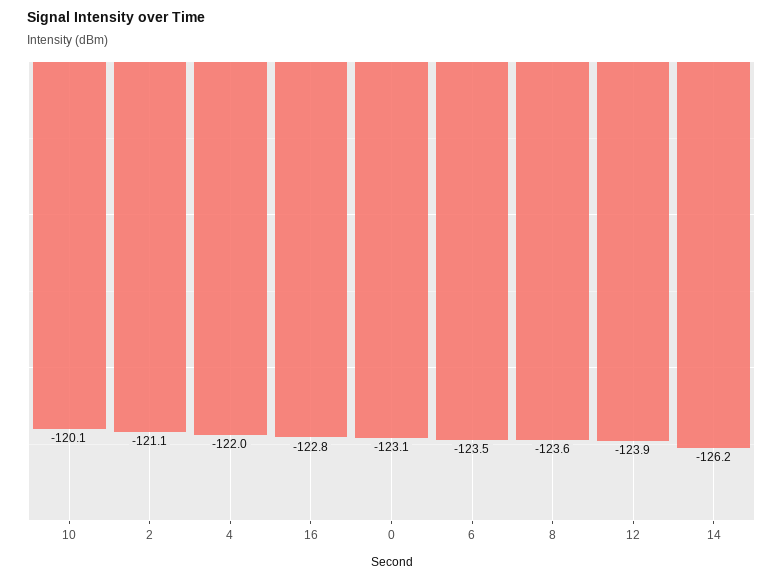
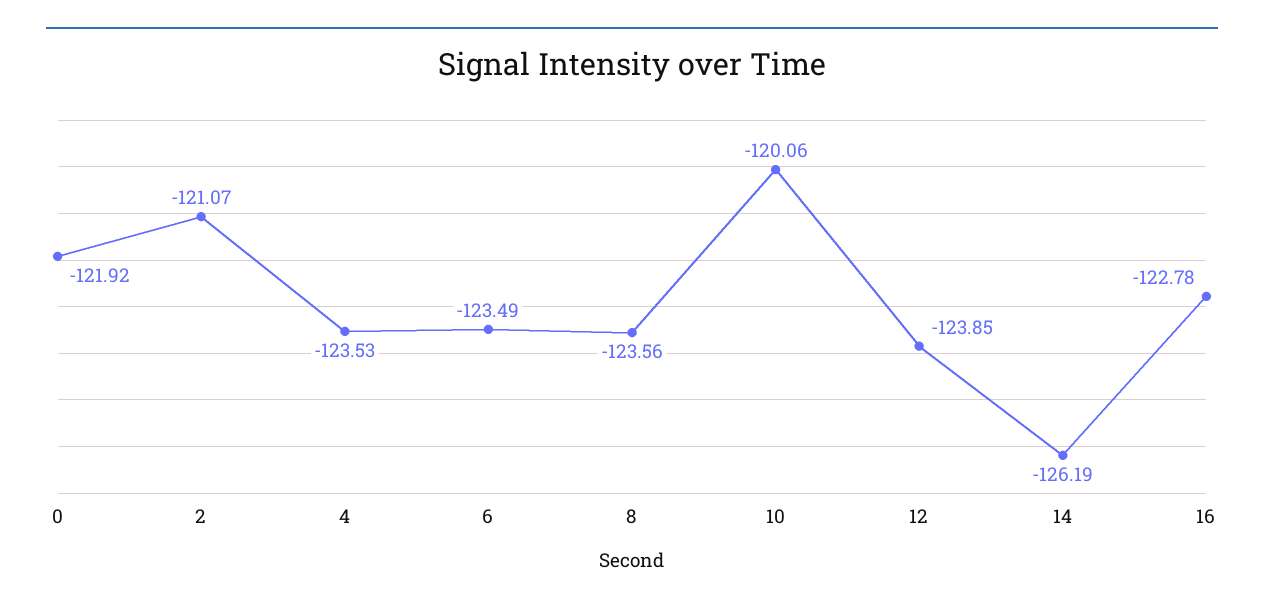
4: -122 -> -123.53
0: -123.1 -> -121.92

